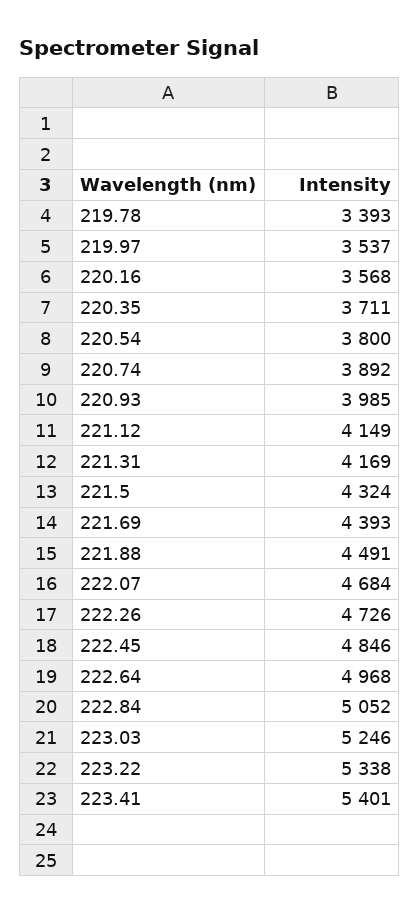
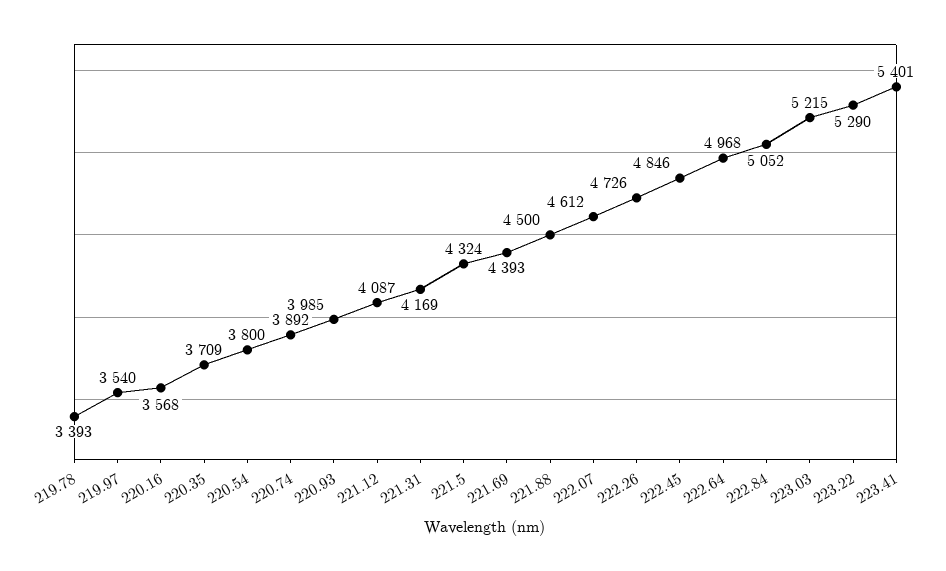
219.97: 3537 -> 3540
220.35: 3711 -> 3709
221.12: 4149 -> 4087
221.88: 4491 -> 4500
222.07: 4684 -> 4612
223.03: 5246 -> 5215
223.22: 5338 -> 5290

